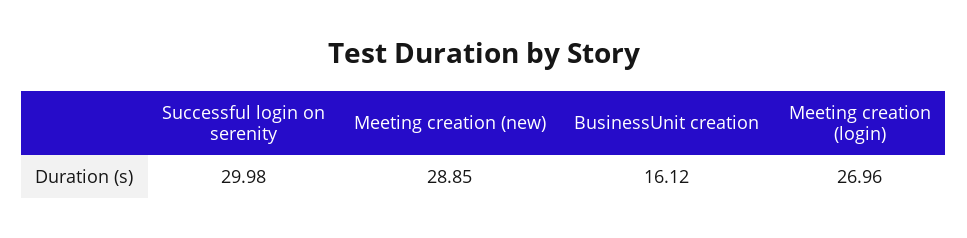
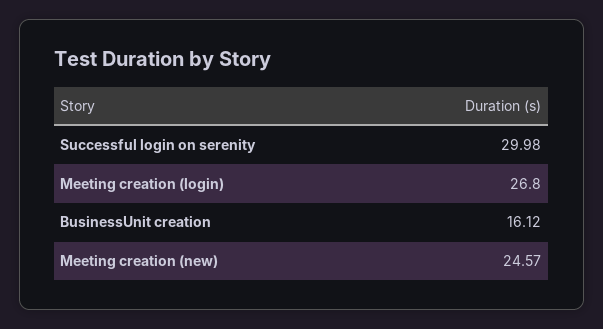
Meeting creation (new): 28.85 -> 24.57
Meeting creation (login): 26.96 -> 26.8

